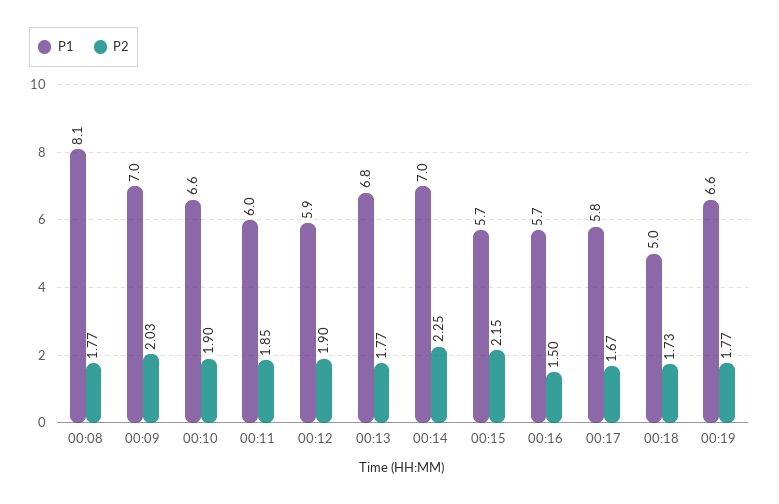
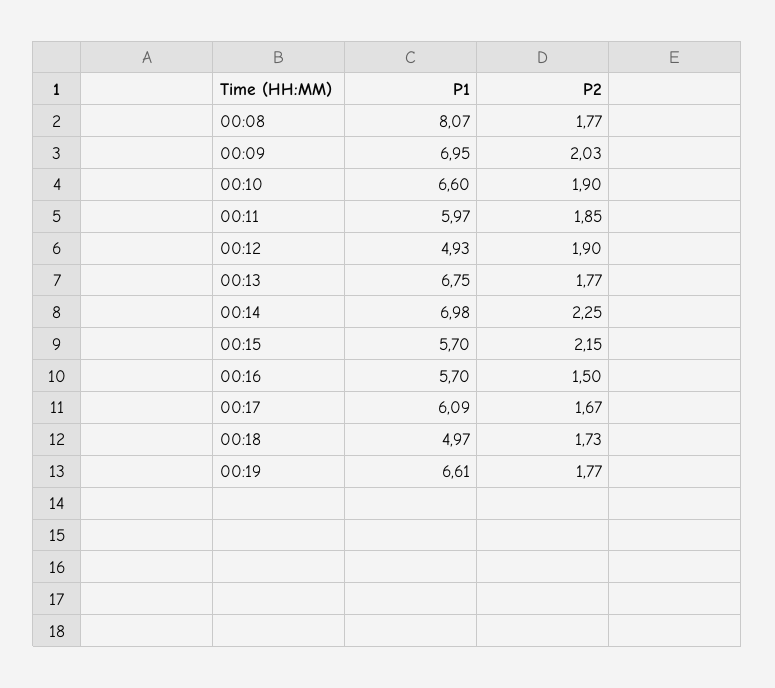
P1, 00:12: 5.9 -> 4.93
P1, 00:17: 5.8 -> 6.09

